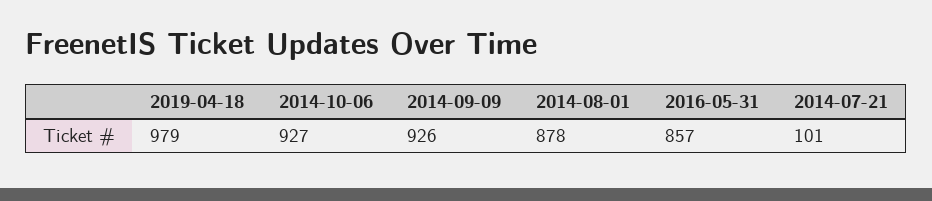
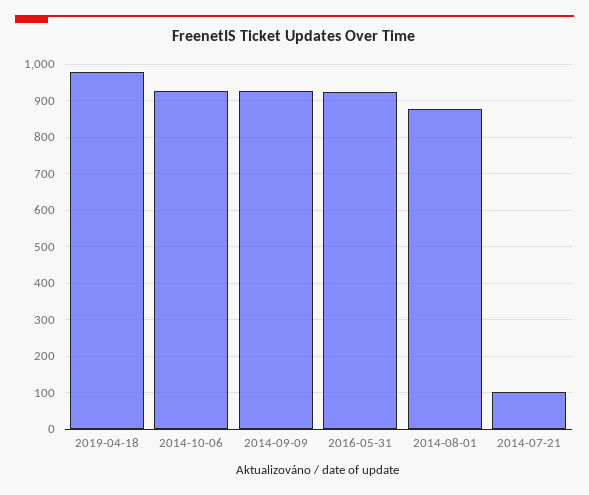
2016-05-31: 857 -> 920

